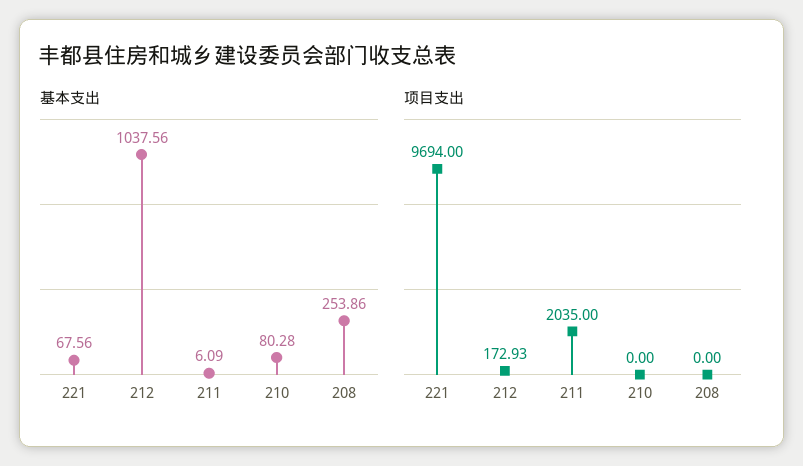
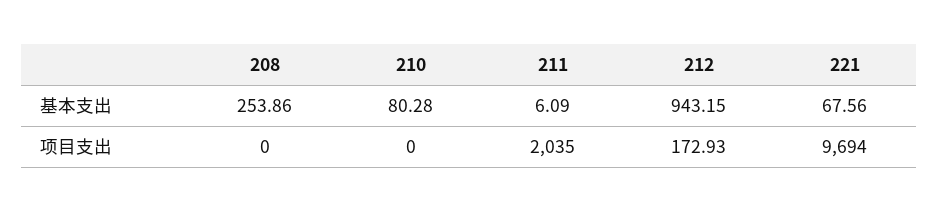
基本支出, 212: 1037.56 -> 943.15

